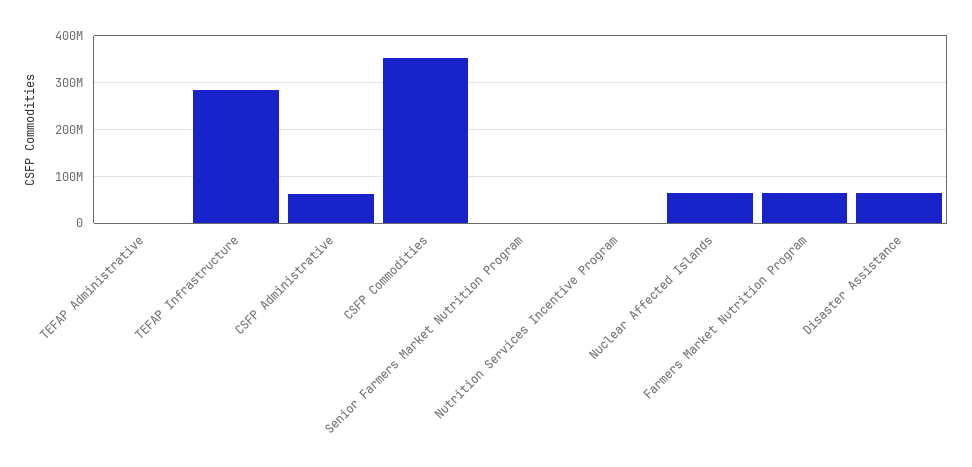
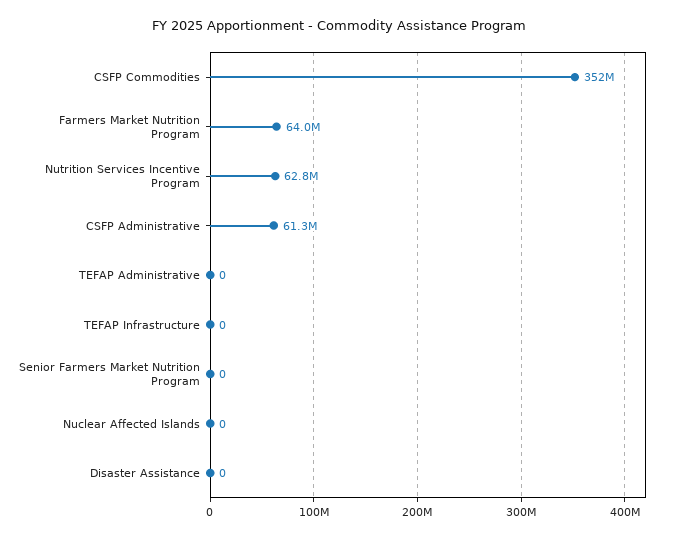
TEFAP Infrastructure: 280000000 -> 0
Nutrition Services Incentive Program: 0 -> 62800000
Nuclear Affected Islands: 60000000 -> 0
Disaster Assistance: 60000000 -> 0

